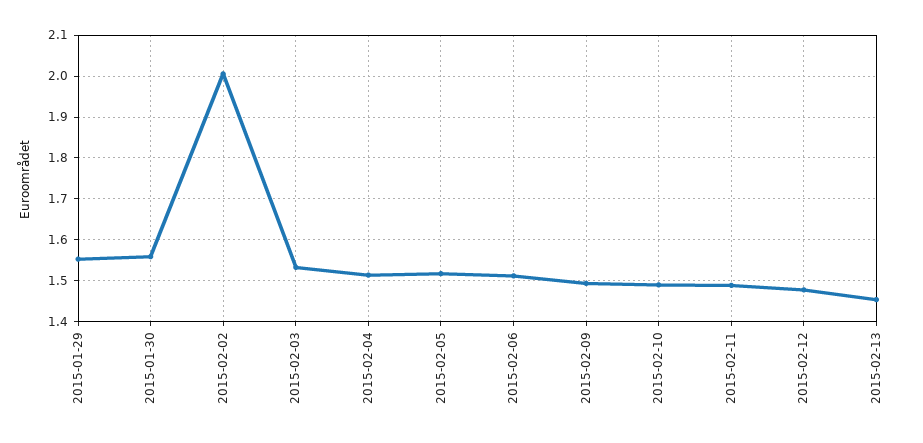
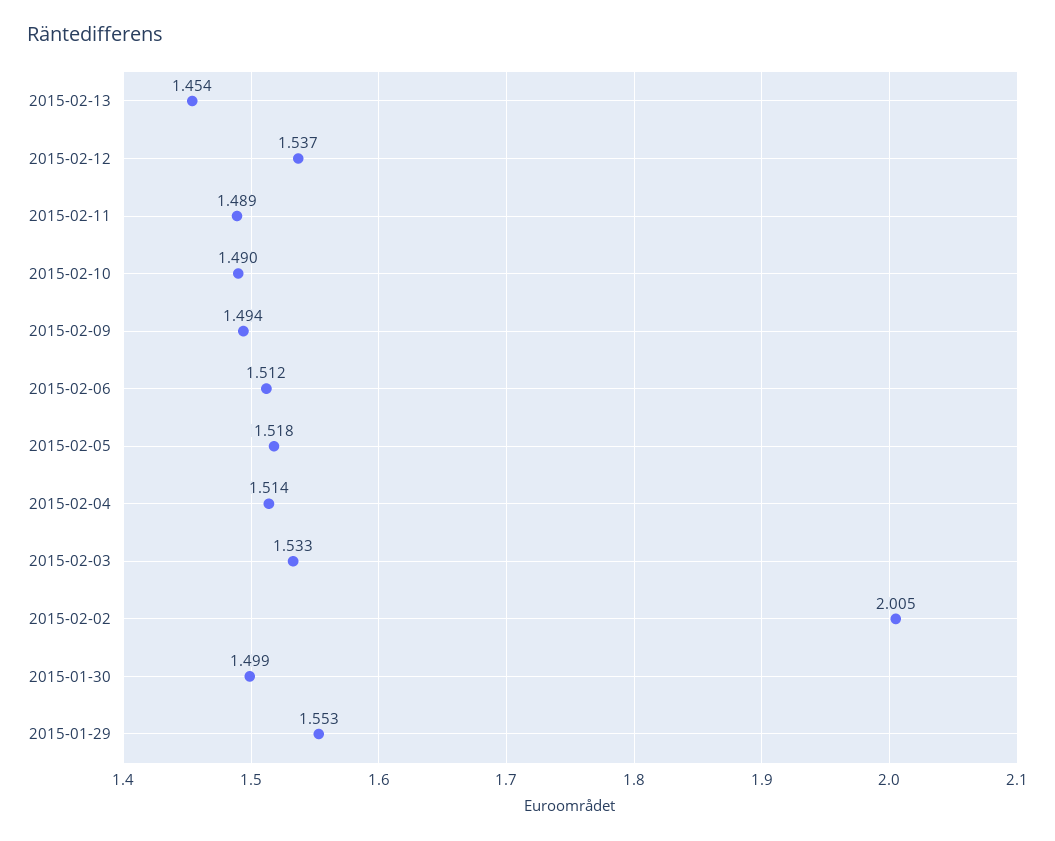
2015-01-30: 1.56 -> 1.499
2015-02-12: 1.48 -> 1.537

